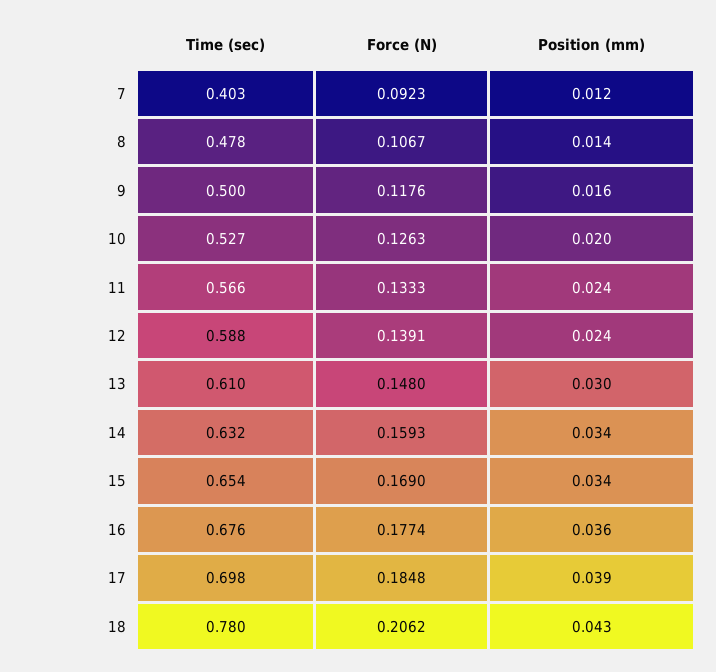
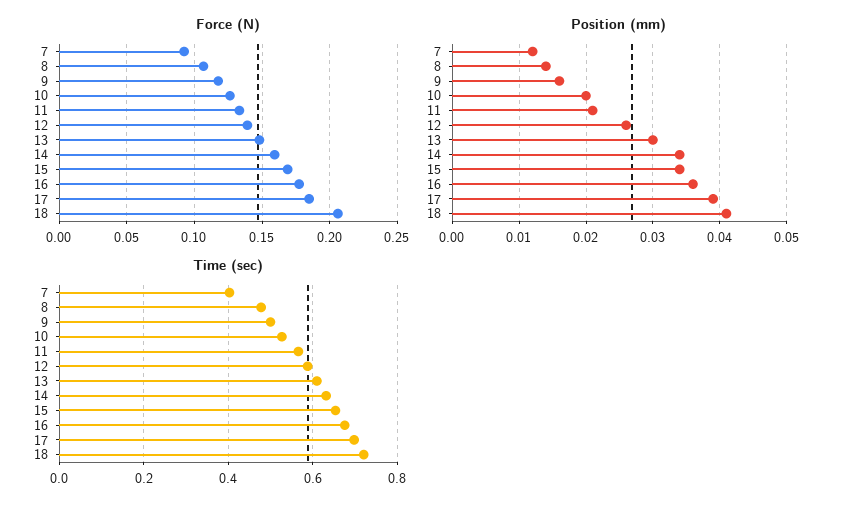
Position (mm), 11: 0.024 -> 0.021
Position (mm), 12: 0.024 -> 0.026
Time (sec), 18: 0.78 -> 0.72
Position (mm), 18: 0.043 -> 0.041

